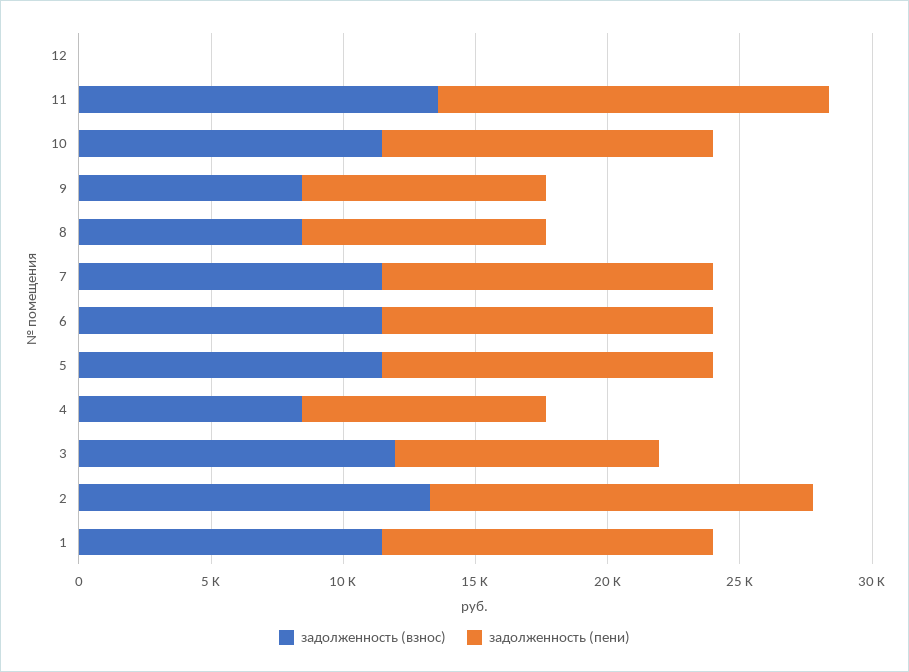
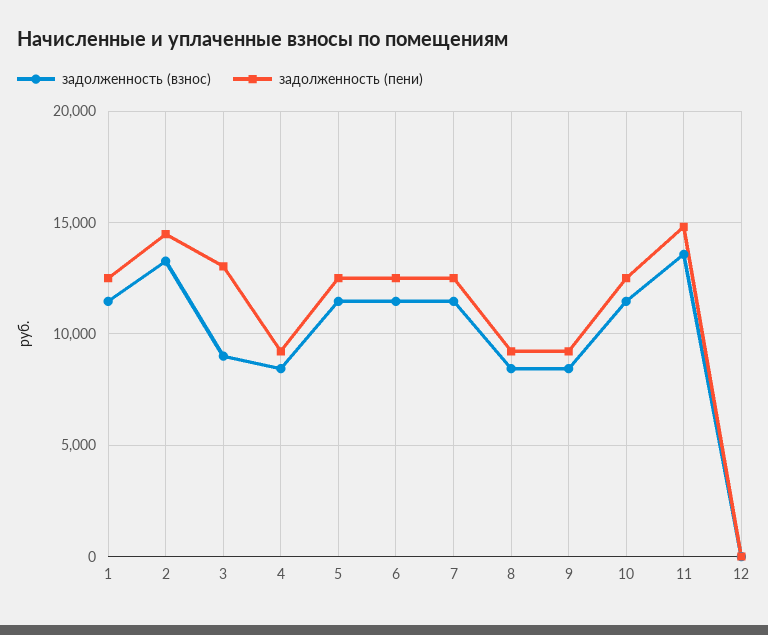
задолженность (взнос), 3: 12000 -> 9000
задолженность (пени), 3: 10000 -> 13000

